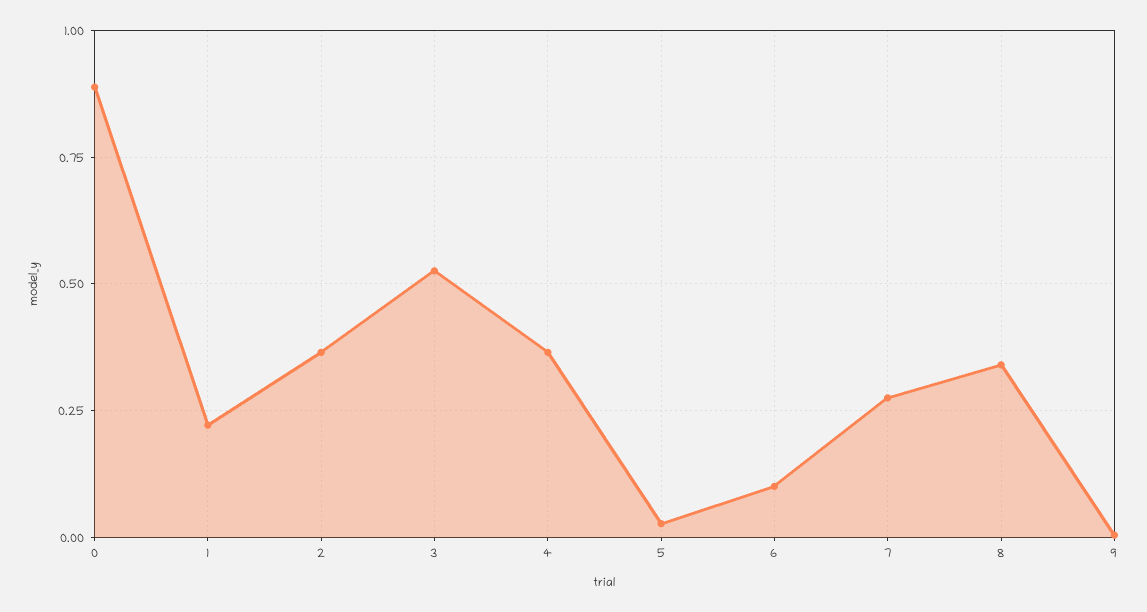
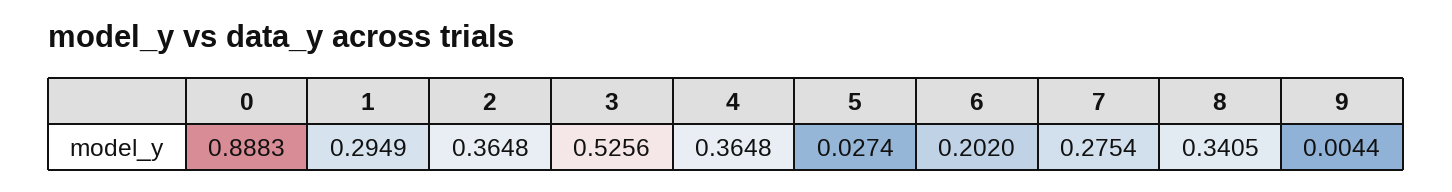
1: 0.225 -> 0.2949
6: 0.1 -> 0.202

